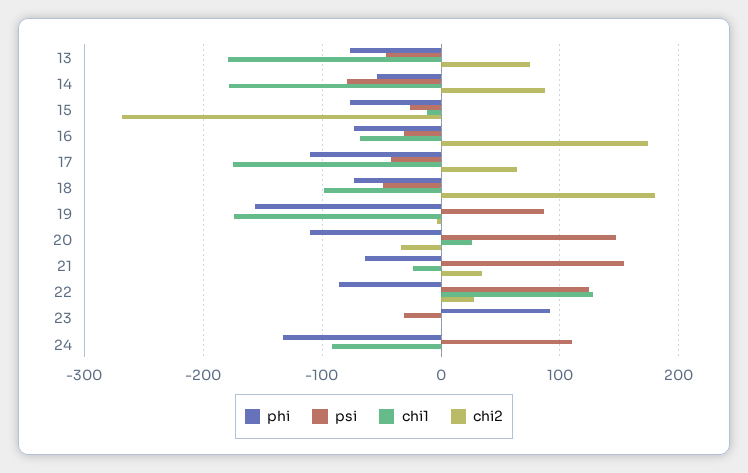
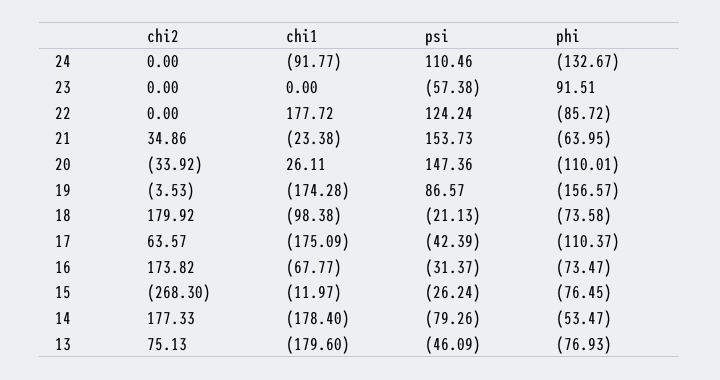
chi2, 14: 90 -> 177.33
psi, 18: -50 -> -21.13
chi1, 22: 130 -> 177.72
chi2, 22: 30 -> 0
psi, 23: -30 -> -57.38

